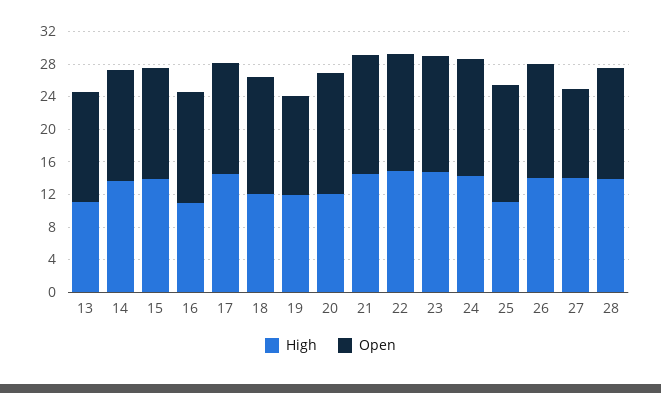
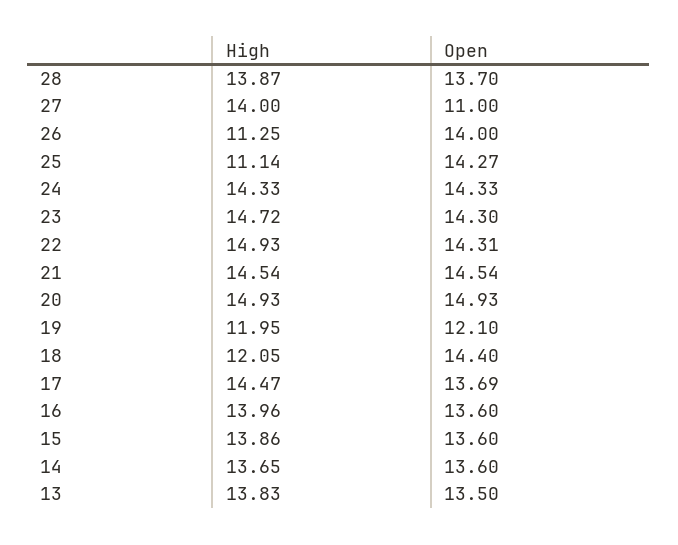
High, 13: 11 -> 13.83
High, 16: 11 -> 13.96
High, 20: 12 -> 14.93
High, 26: 14 -> 11.25

